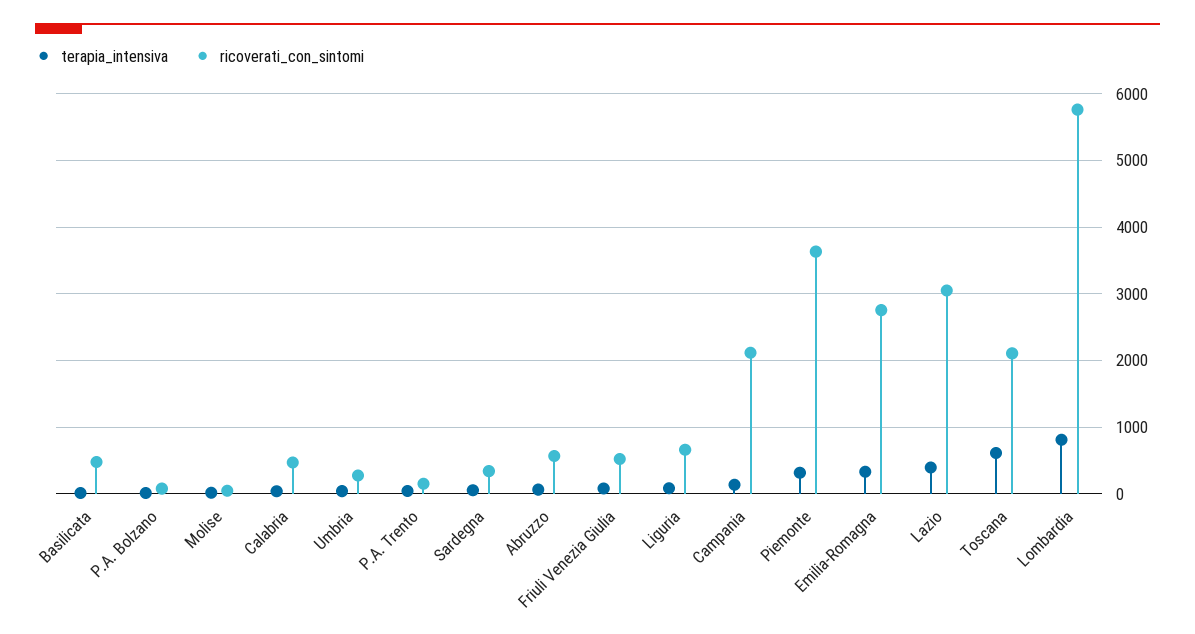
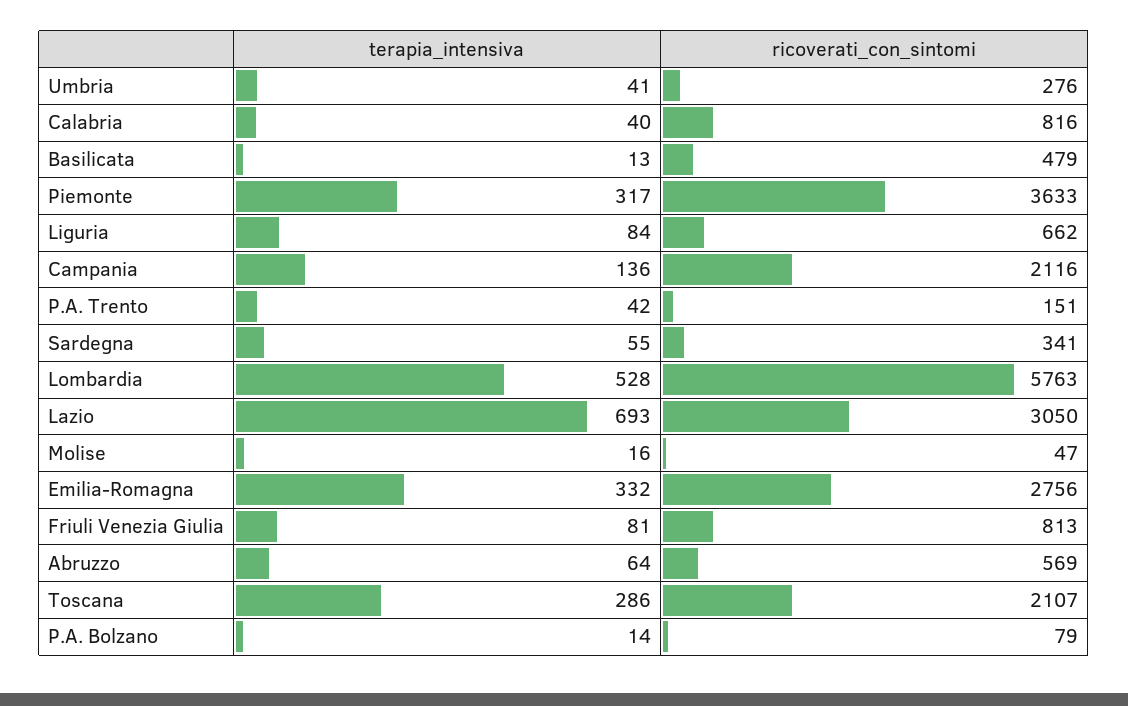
ricoverati_con_sintomi, Calabria: 500 -> 816
ricoverati_con_sintomi, Friuli Venezia Giulia: 500 -> 813
terapia_intensiva, Lazio: 400 -> 693
terapia_intensiva, Toscana: 600 -> 286
terapia_intensiva, Lombardia: 800 -> 528

